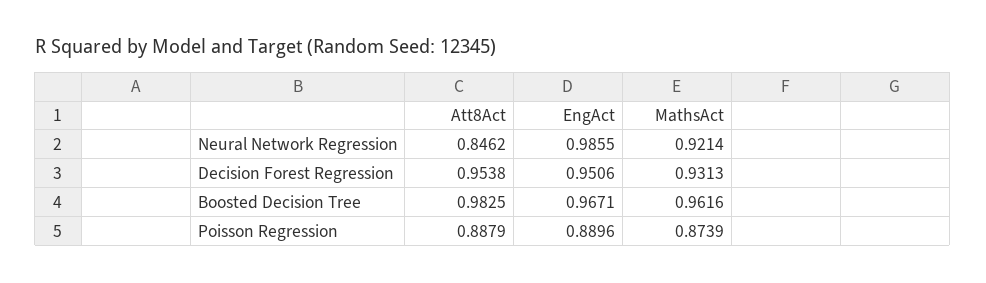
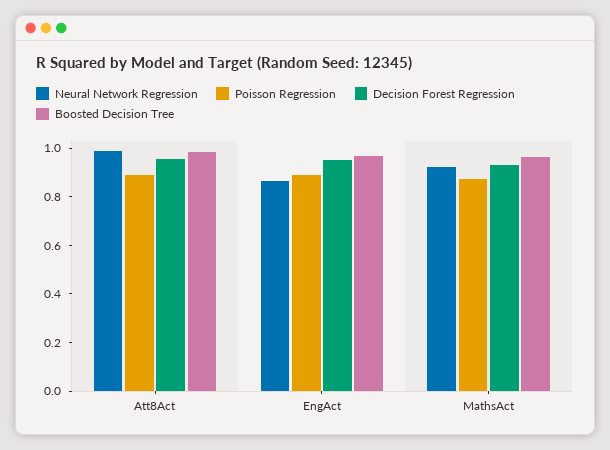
Neural Network Regression, Att8Act: 0.8462 -> 1
Neural Network Regression, EngAct: 0.9855 -> 0.85

